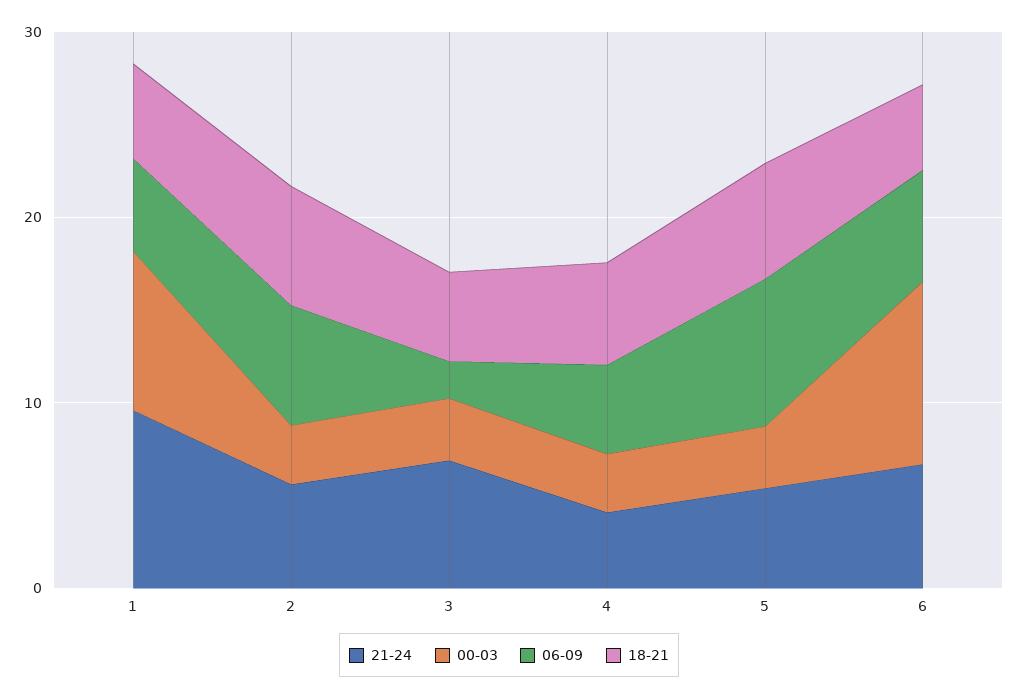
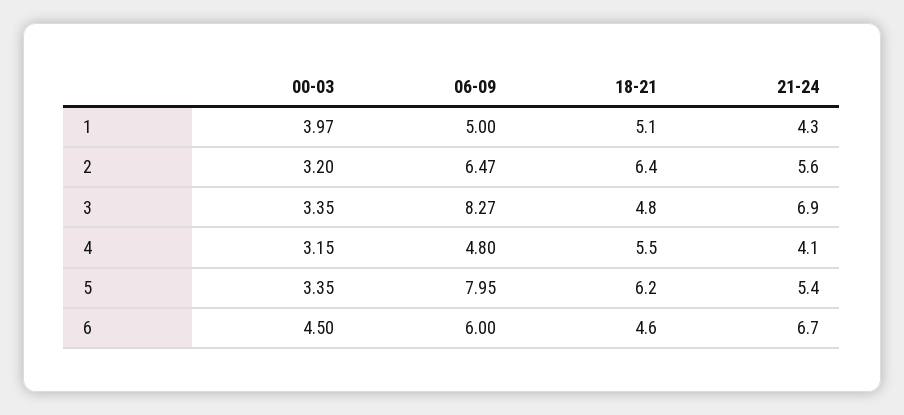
21-24, 1: 10 -> 4.3
00-03, 1: 8 -> 3.97
06-09, 3: 2 -> 8.27
00-03, 6: 10 -> 4.5

